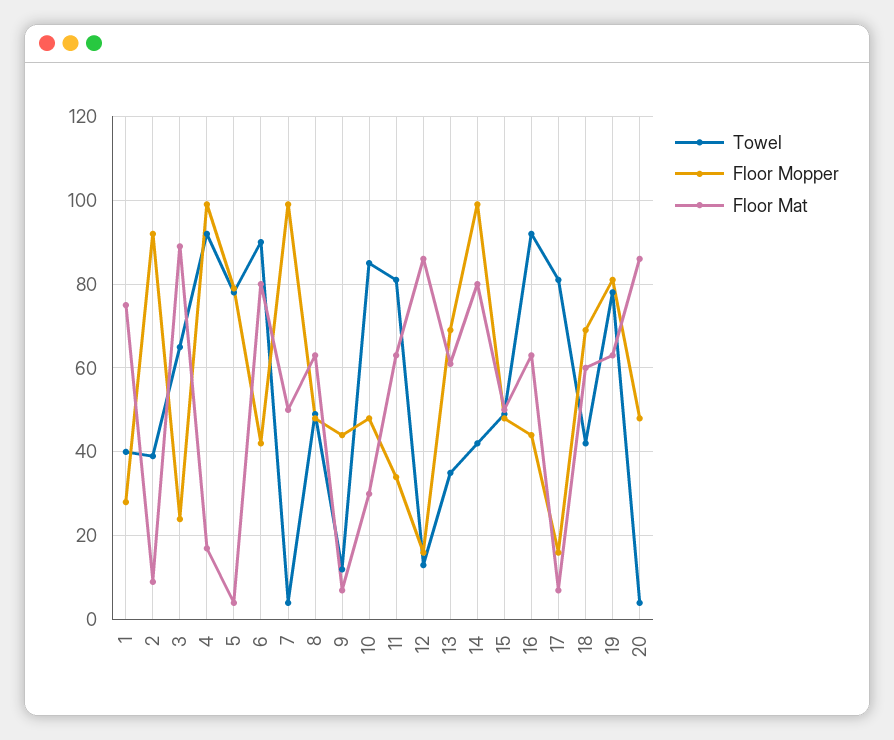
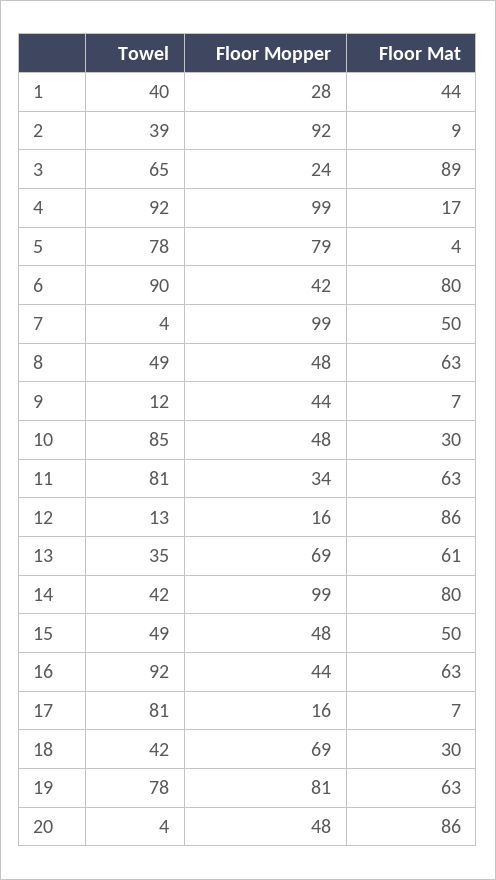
Floor Mat, 1: 75 -> 44
Floor Mat, 18: 60 -> 30

